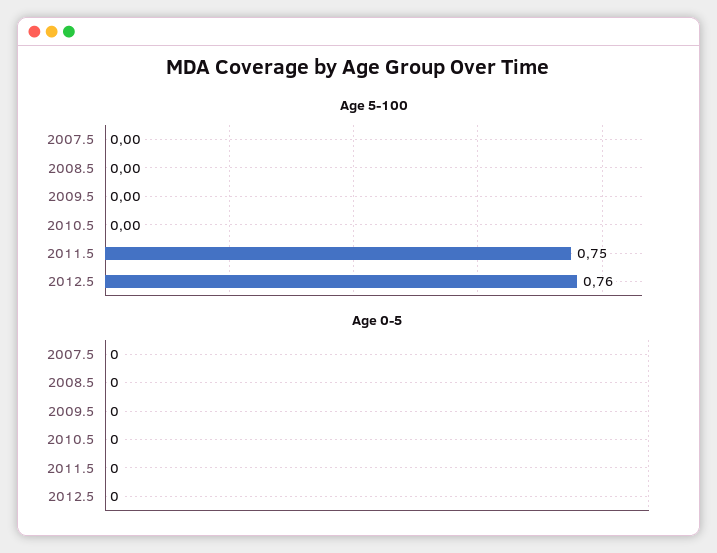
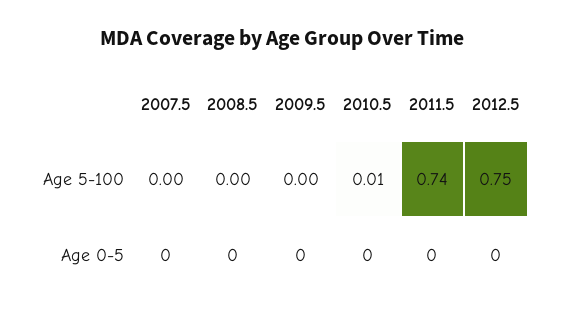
Age 5-100, 2010.5: 0 -> 0.01
Age 5-100, 2011.5: 0.75 -> 0.74
Age 5-100, 2012.5: 0.76 -> 0.75

